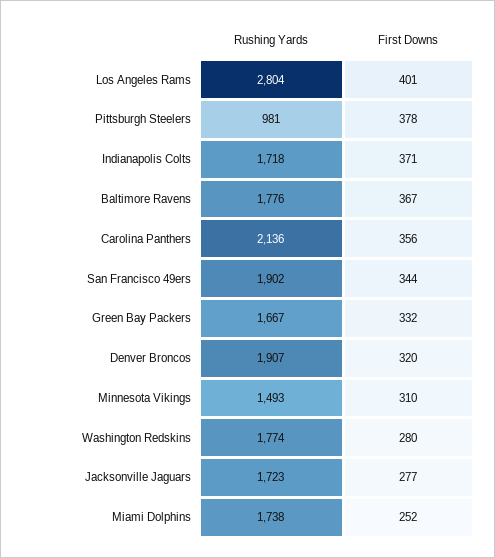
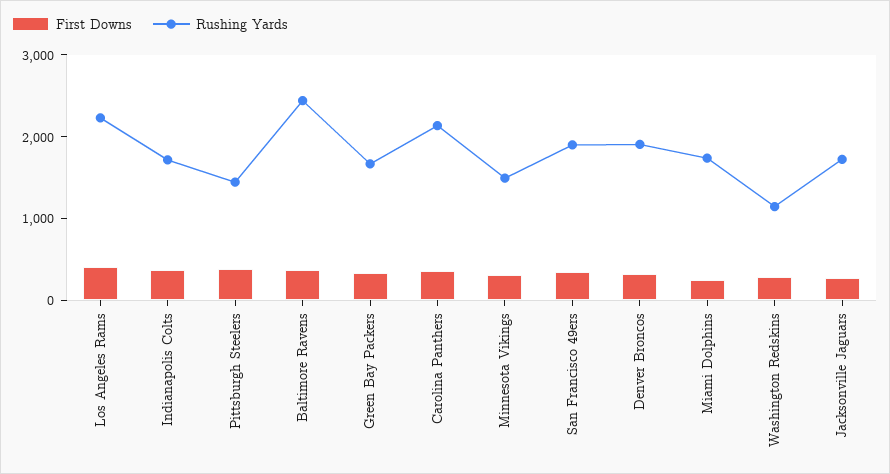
Rushing Yards, Los Angeles Rams: 2804 -> 2200
Rushing Yards, Pittsburgh Steelers: 981 -> 1400
Rushing Yards, Baltimore Ravens: 1776 -> 2400
Rushing Yards, Washington Redskins: 1774 -> 1200

